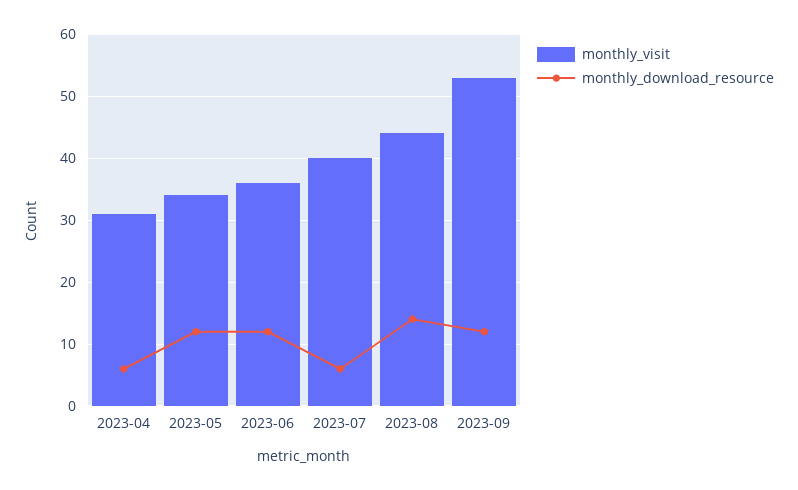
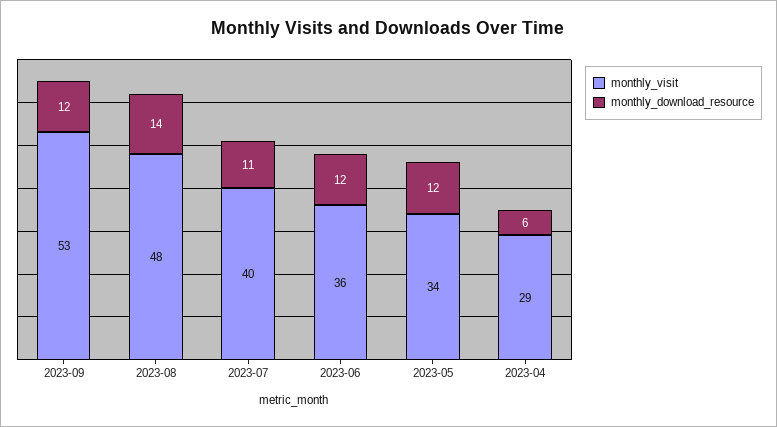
monthly_visit, 2023-04: 31 -> 29
monthly_download_resource, 2023-07: 6 -> 11
monthly_visit, 2023-08: 44 -> 48

